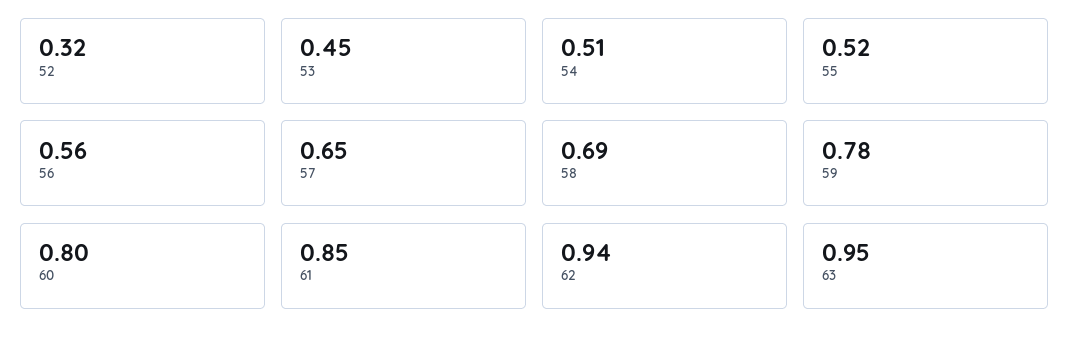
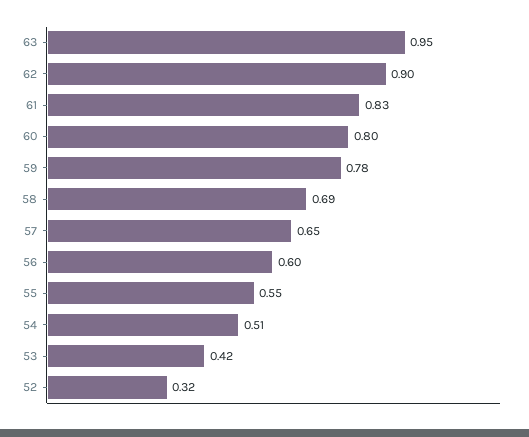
53: 0.45 -> 0.42
55: 0.52 -> 0.55
56: 0.56 -> 0.6
61: 0.85 -> 0.83
62: 0.94 -> 0.9

